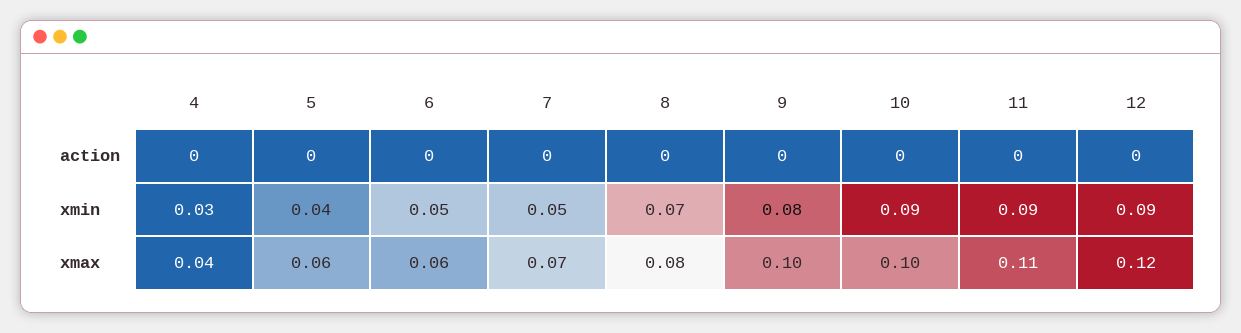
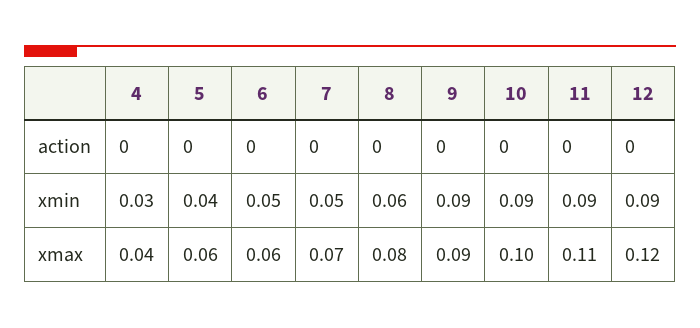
8, xmin: 0.07 -> 0.06
9, xmin: 0.08 -> 0.09
9, xmax: 0.1 -> 0.09

